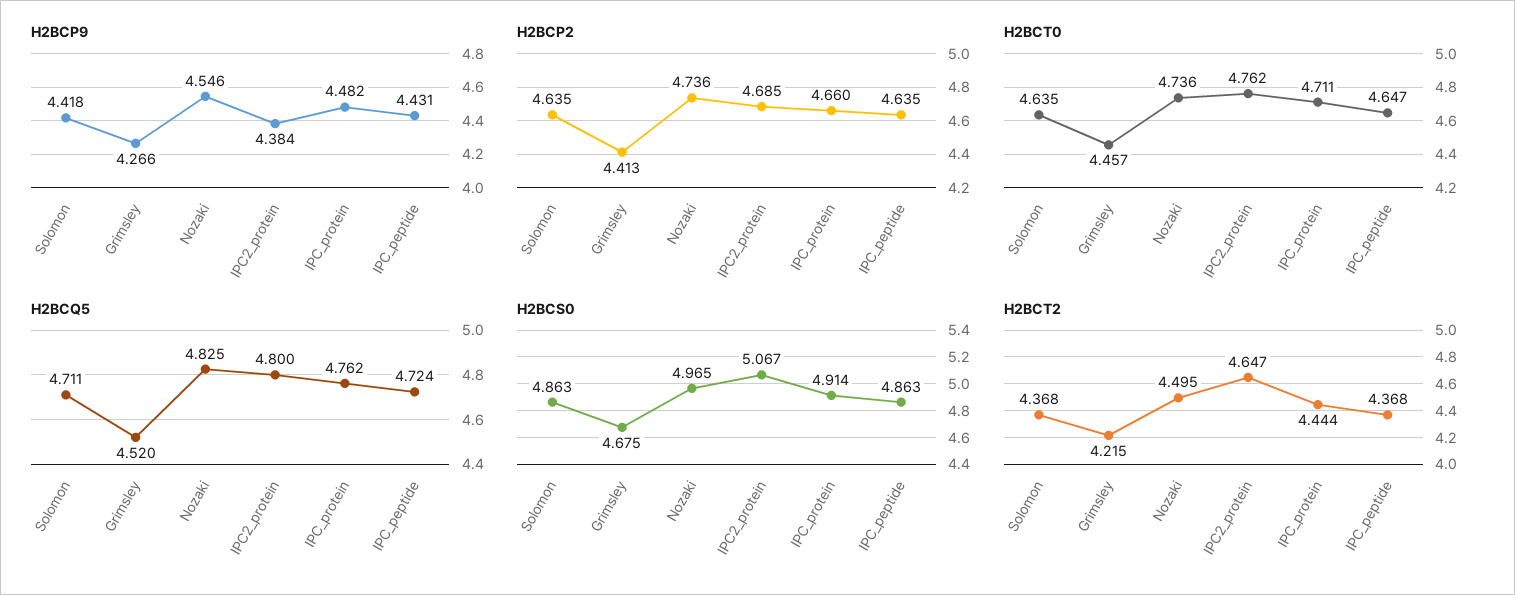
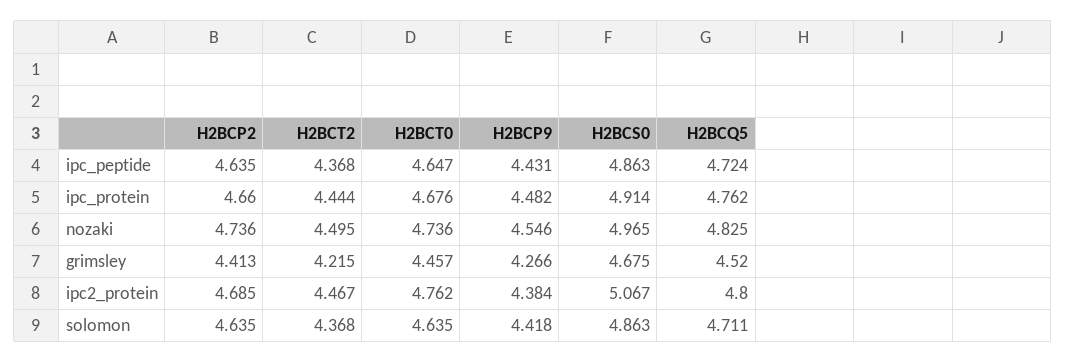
H2BCT0, IPC_protein: 4.711 -> 4.676
H2BCT2, IPC2_protein: 4.647 -> 4.467

